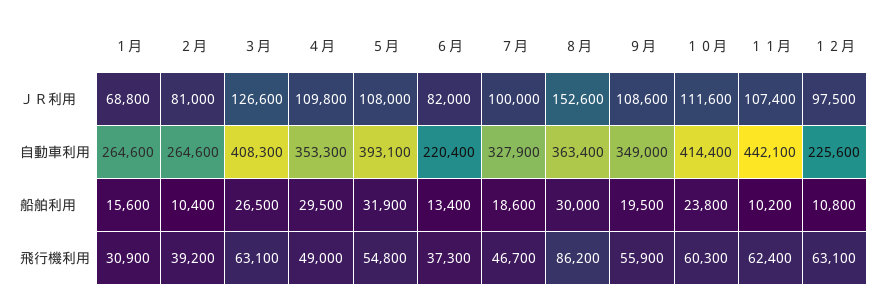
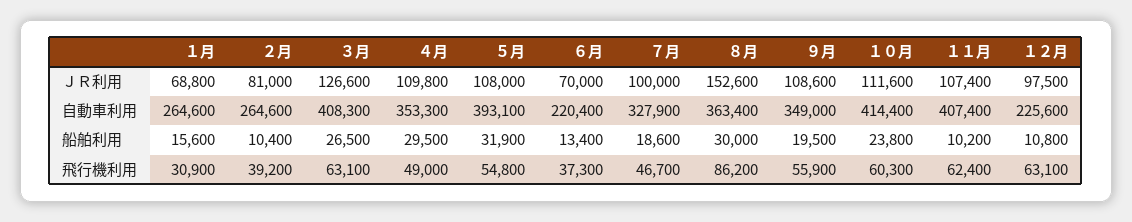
６月, ＪＲ利用: 82000 -> 70000
１１月, 自動車利用: 442100 -> 407400

